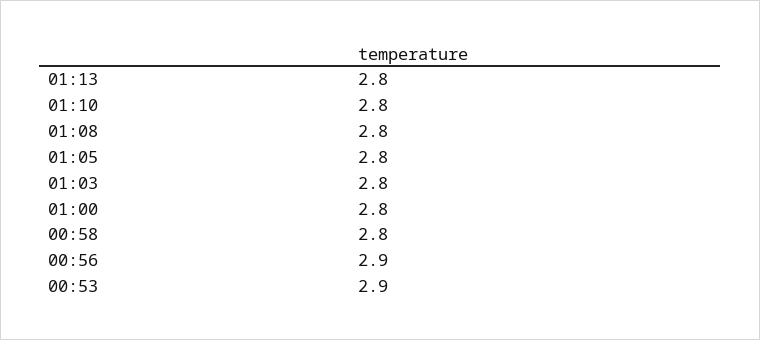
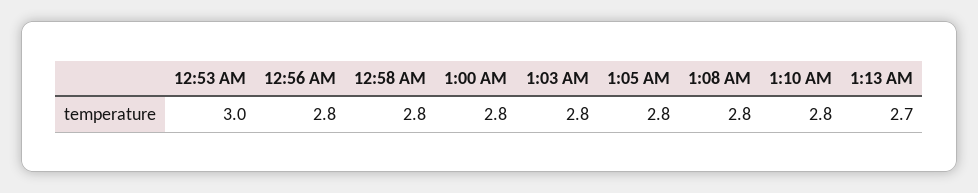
01:13: 2.8 -> 2.7
00:56: 2.9 -> 2.8
00:53: 2.9 -> 3

